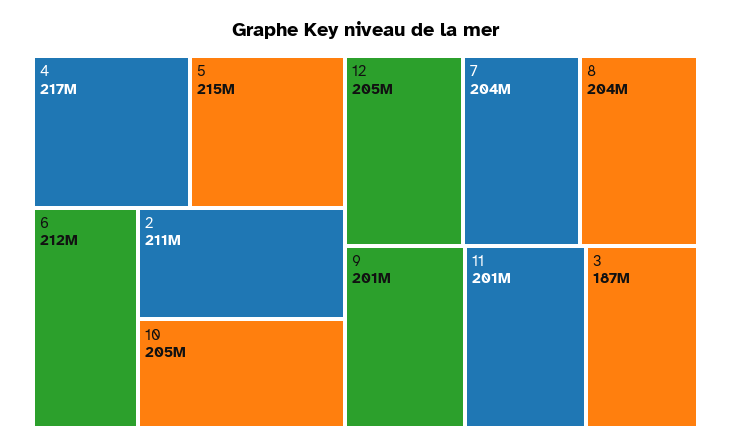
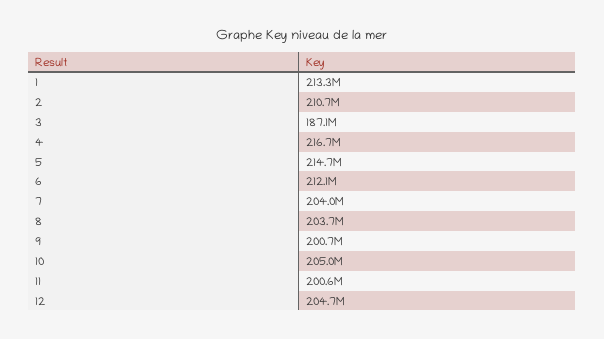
1: none -> 213300000

